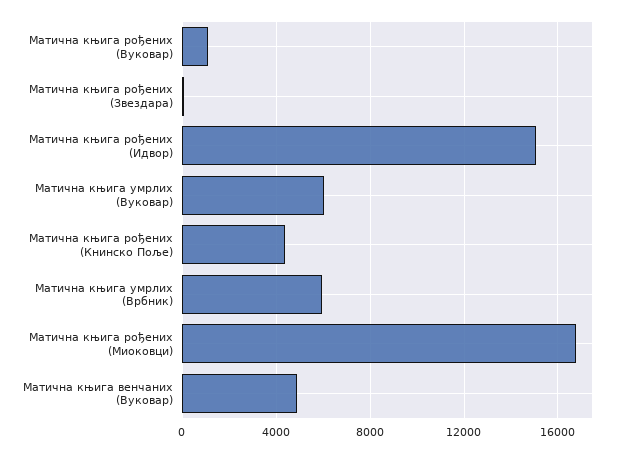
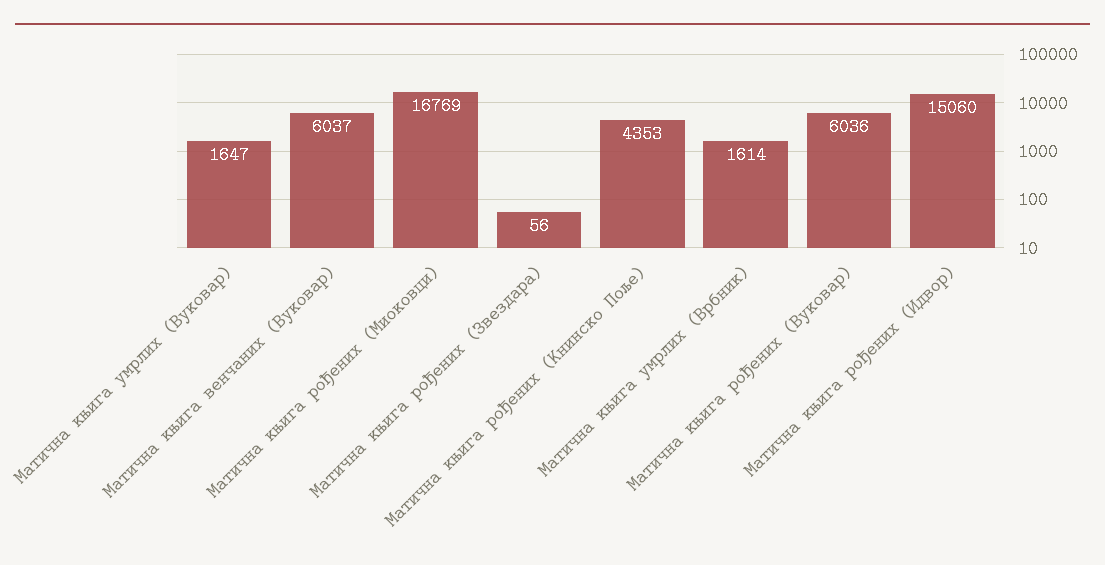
Матична књига рођених (Вуковар): 1000 -> 6036
Матична књига умрлих (Вуковар): 6000 -> 1647
Матична књига умрлих (Врбник): 6000 -> 1614
Матична књига венчаних (Вуковар): 5000 -> 6037

